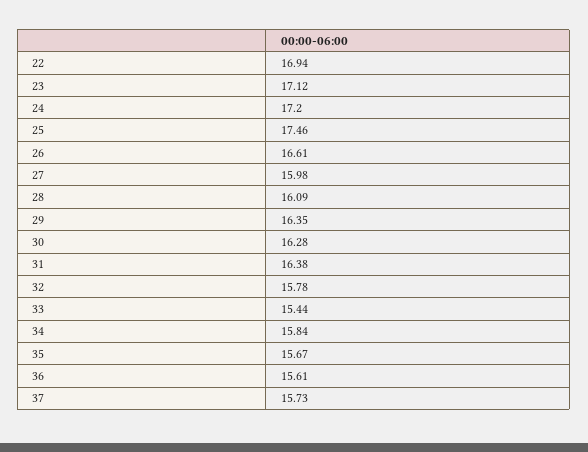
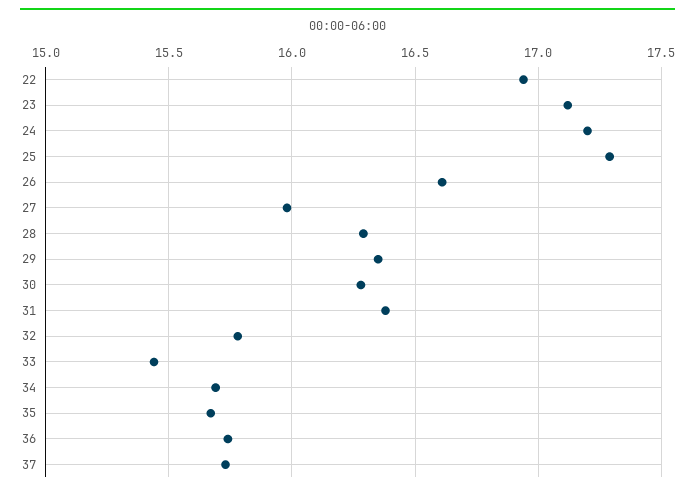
25: 17.46 -> 17.3
28: 16.09 -> 16.3
34: 15.84 -> 15.7
36: 15.61 -> 15.75

